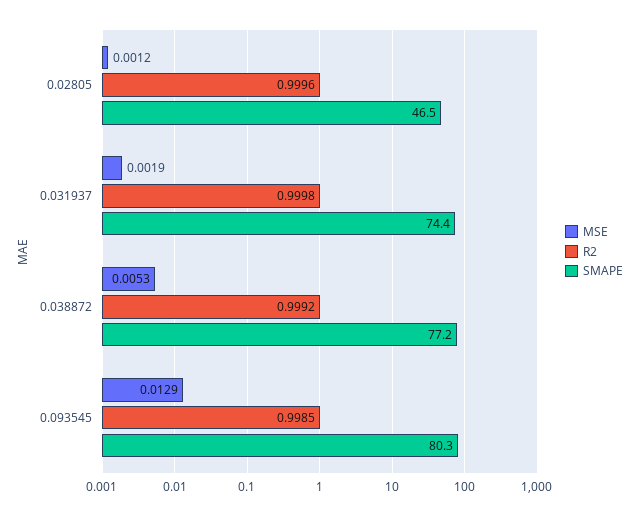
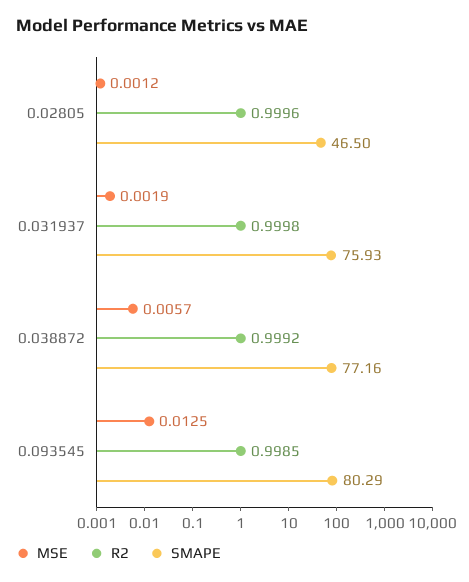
SMAPE, 0.031937: 74.4 -> 75.93
MSE, 0.038872: 0.0053 -> 0.0057
MSE, 0.093545: 0.0129 -> 0.0125

